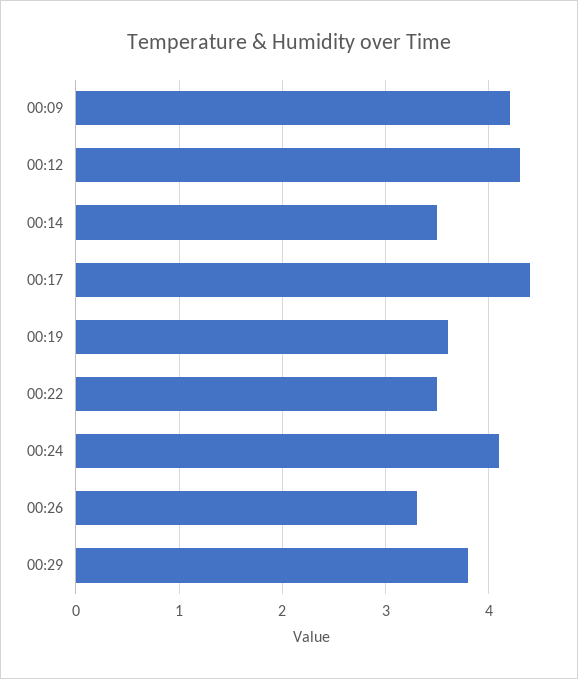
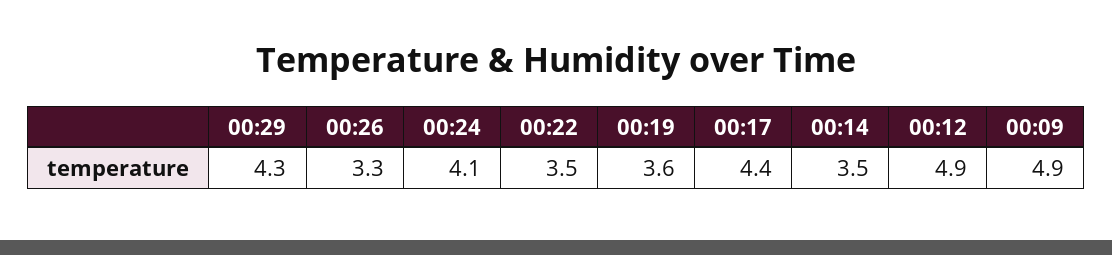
00:09: 4.2 -> 4.9
00:12: 4.3 -> 4.9
00:29: 3.8 -> 4.3

